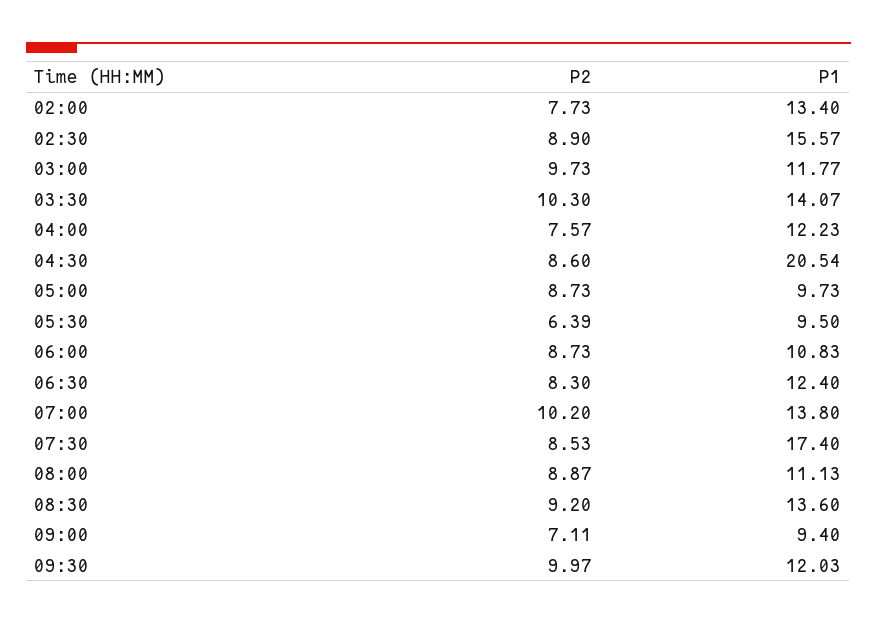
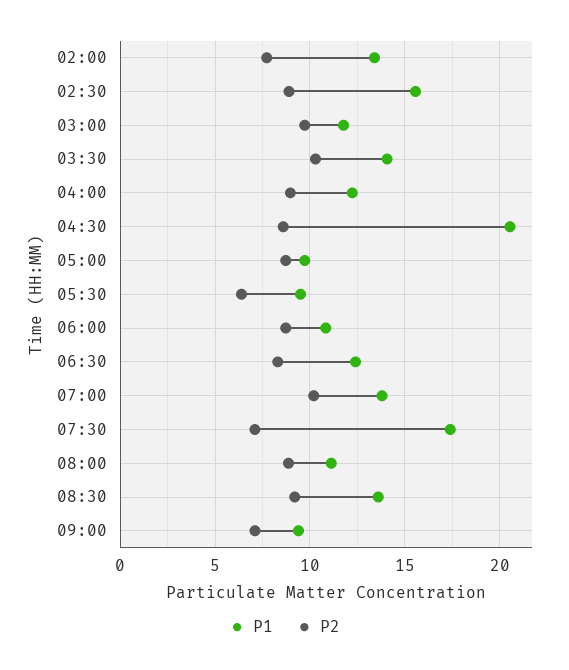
P2, 04:00: 7.57 -> 9
P2, 07:30: 8.53 -> 7
P2, 09:30: 9.97 -> none
P1, 09:30: 12.03 -> none

